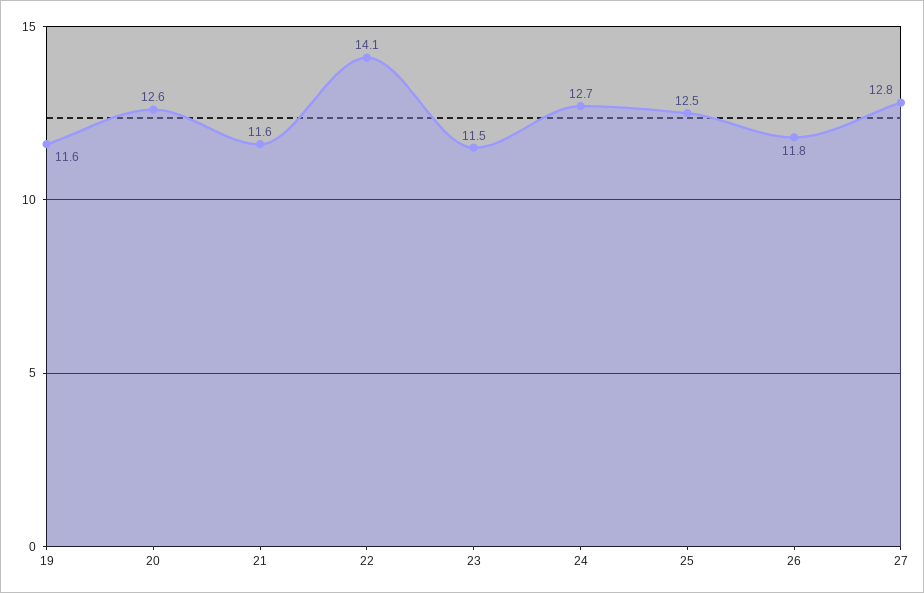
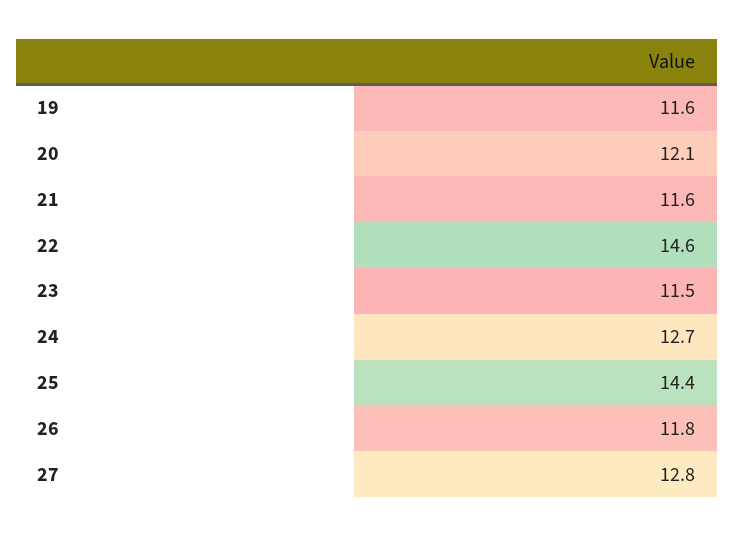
20: 12.6 -> 12.1
22: 14.1 -> 14.6
25: 12.5 -> 14.4

